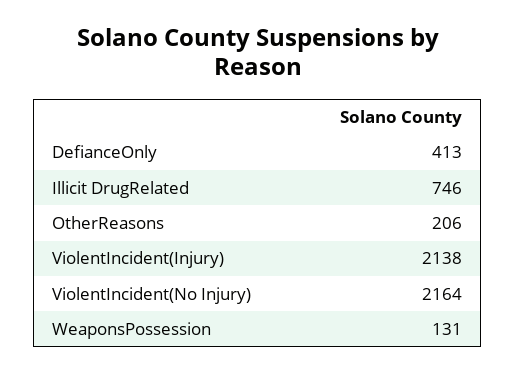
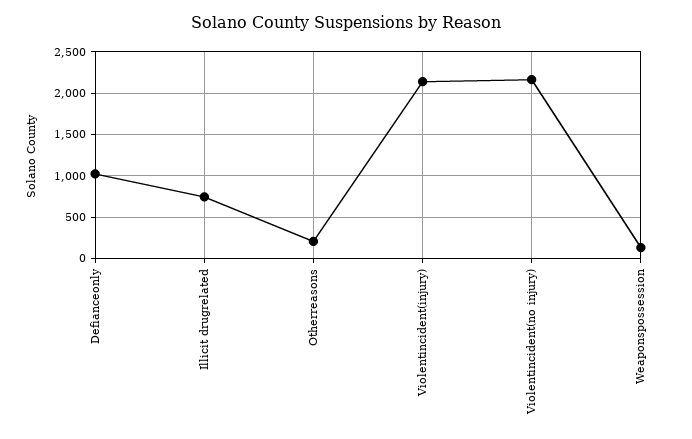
DefianceOnly: 413 -> 1000

